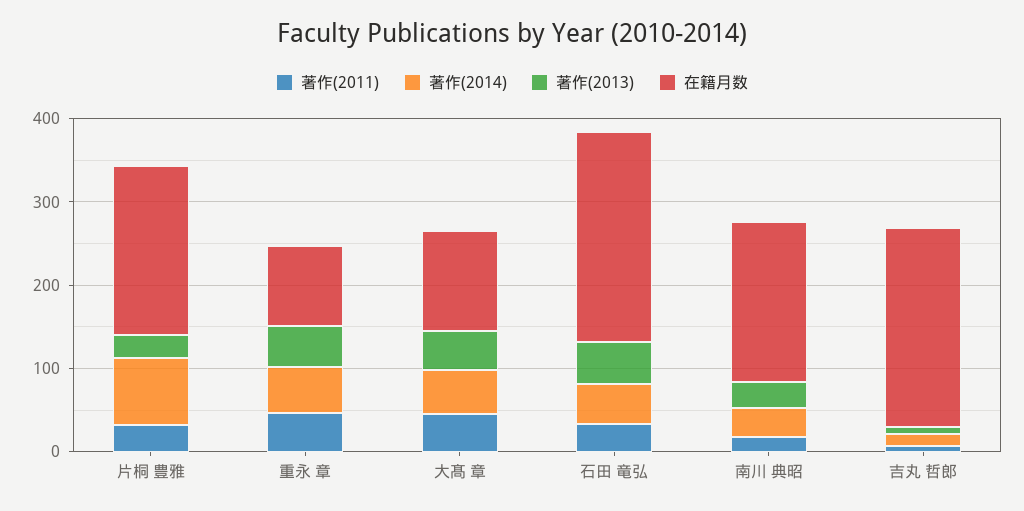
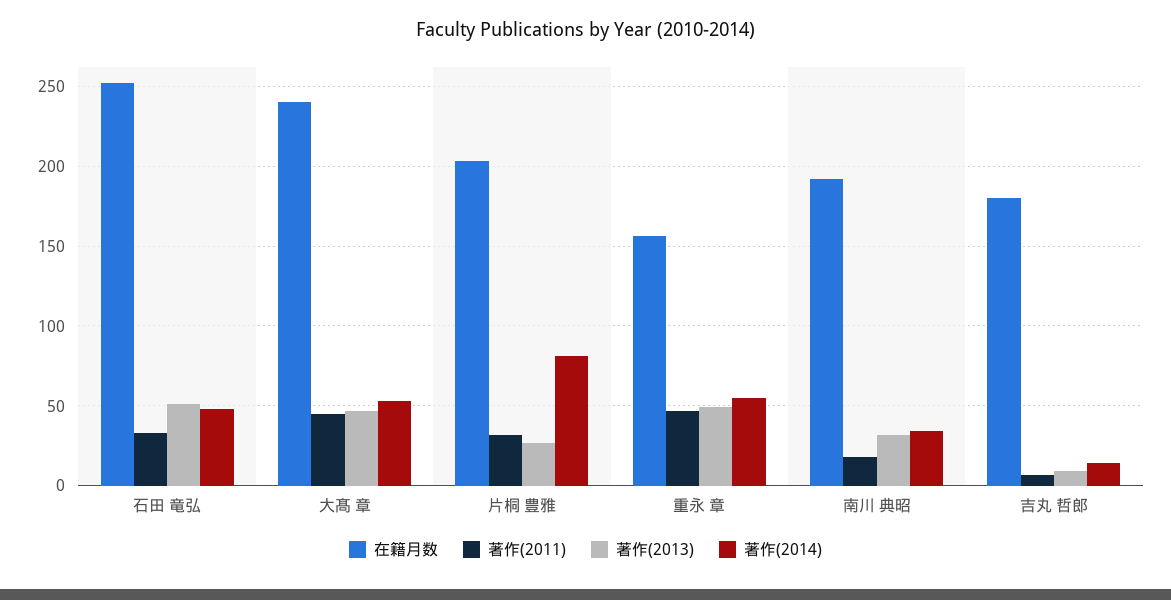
在籍月数, 重永 章: 100 -> 155
在籍月数, 大髙 章: 120 -> 240
在籍月数, 吉丸 哲郎: 240 -> 180

